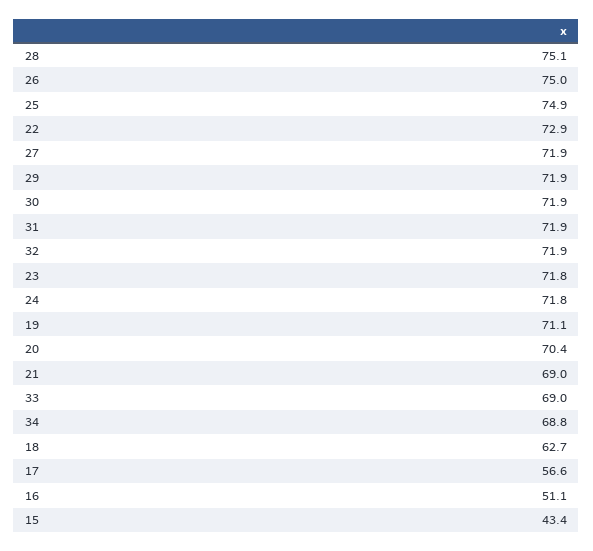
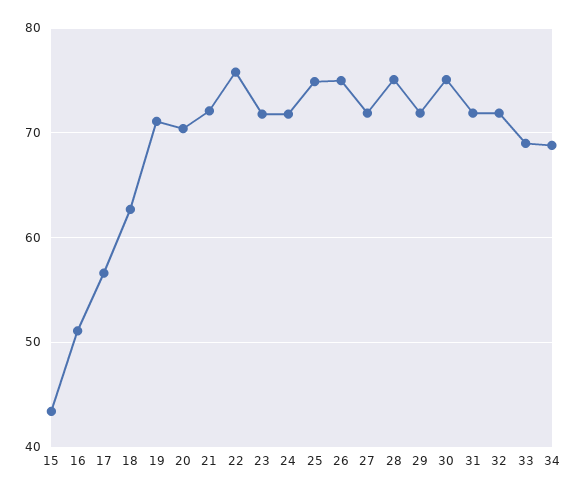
22: 72.9 -> 76
30: 71.9 -> 75
21: 69 -> 72

